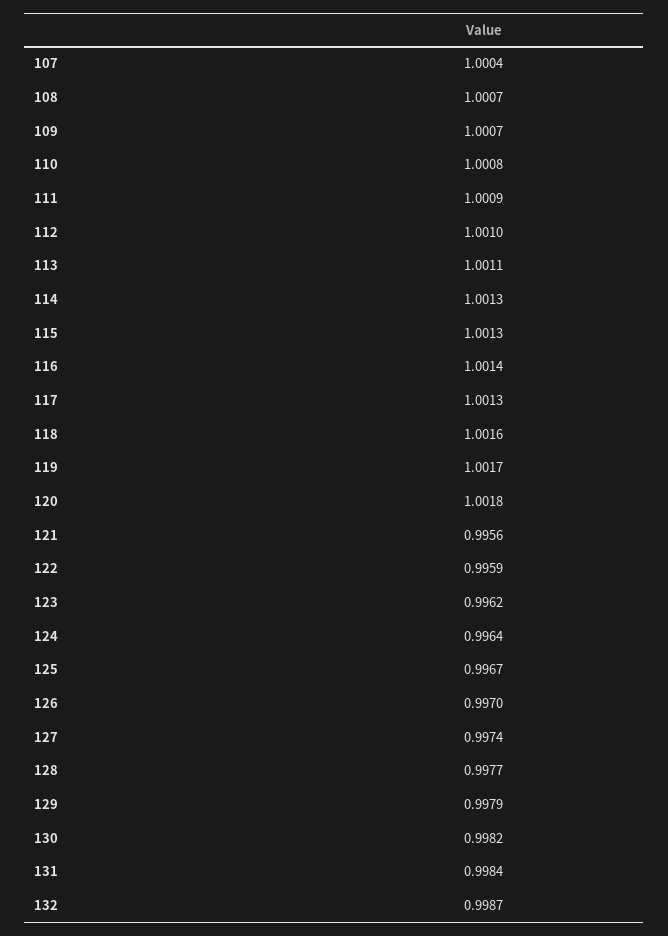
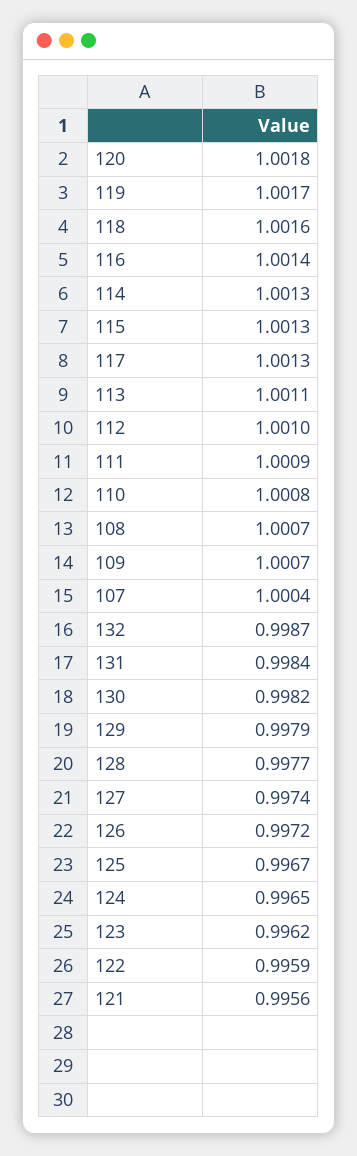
124: 0.9964 -> 0.9965
126: 0.997 -> 0.9972

